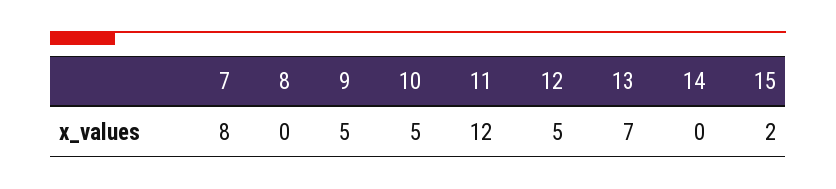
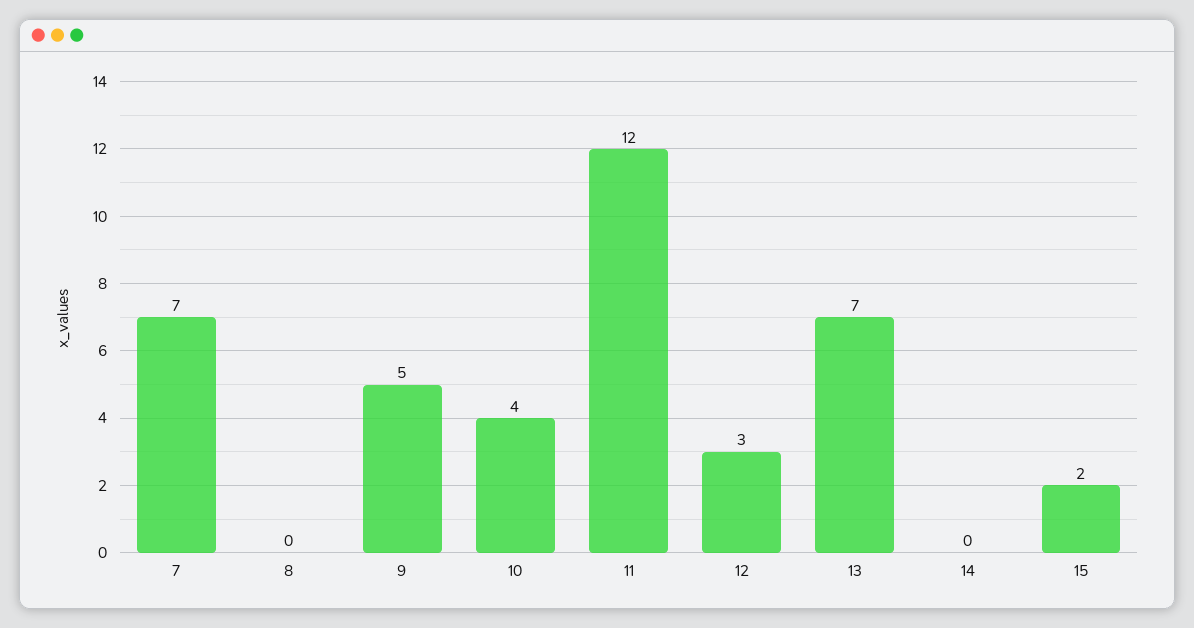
7: 8 -> 7
10: 5 -> 4
12: 5 -> 3

